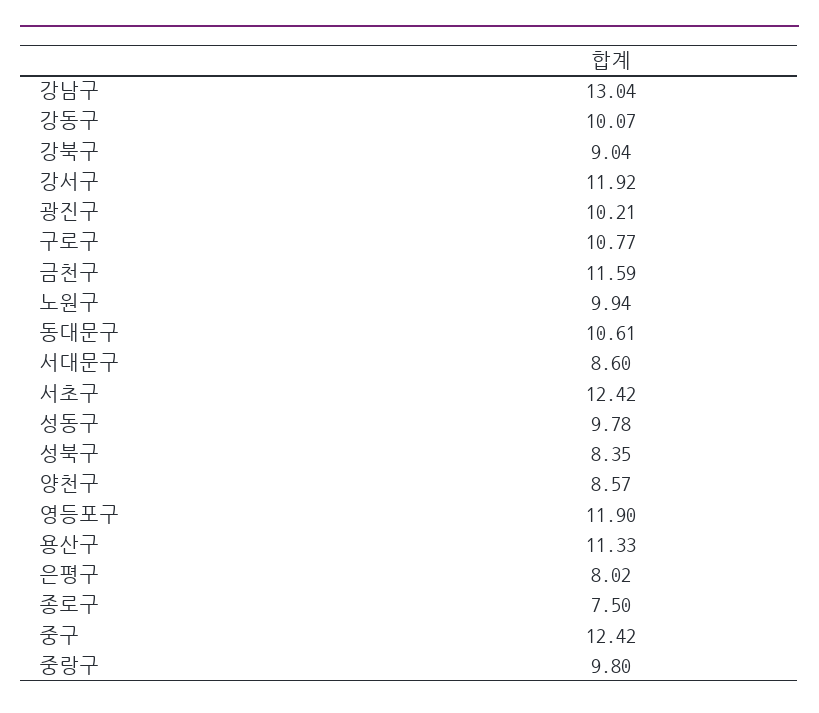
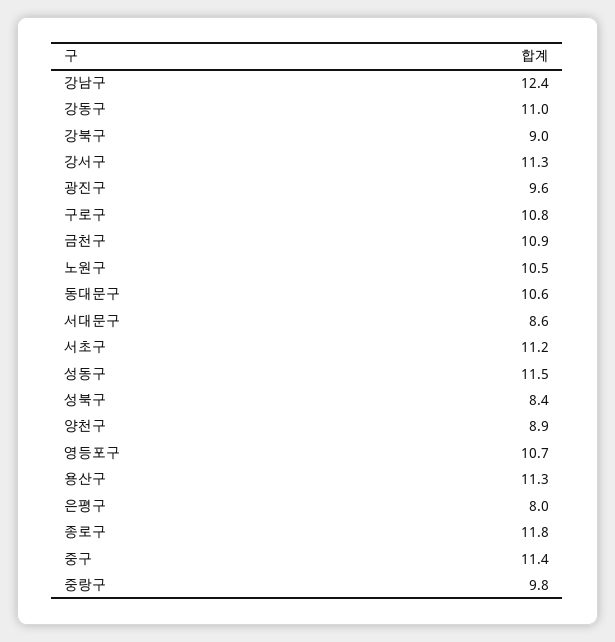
강남구: 13.04 -> 12.4
강동구: 10.07 -> 11
강서구: 11.92 -> 11.3
광진구: 10.21 -> 9.6
금천구: 11.59 -> 10.9
노원구: 9.94 -> 10.5
서초구: 12.42 -> 11.2
성동구: 9.78 -> 11.5
양천구: 8.57 -> 8.9
영등포구: 11.9 -> 10.7
종로구: 7.5 -> 11.8
중구: 12.42 -> 11.4

